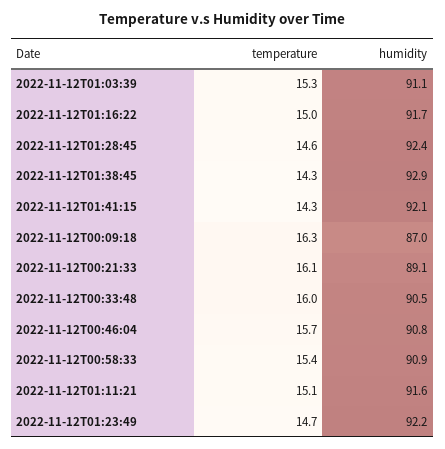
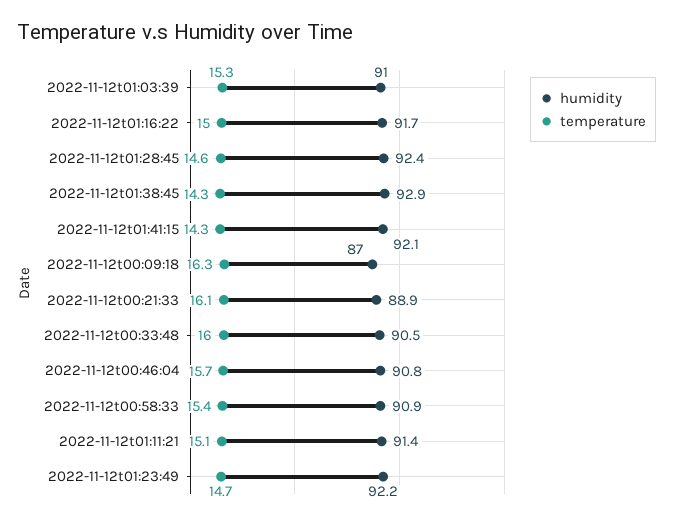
humidity, 2022-11-12T01:03:39: 91.1 -> 91
humidity, 2022-11-12T00:21:33: 89.1 -> 88.9
humidity, 2022-11-12T01:11:21: 91.6 -> 91.4

